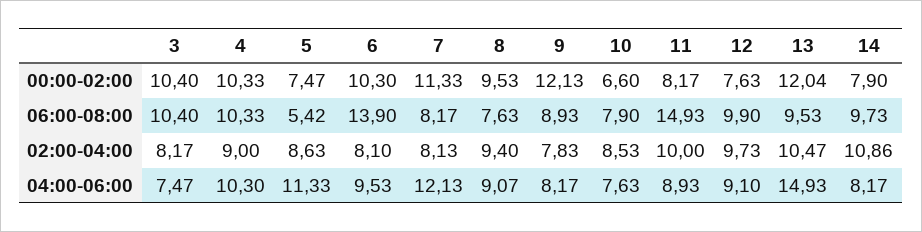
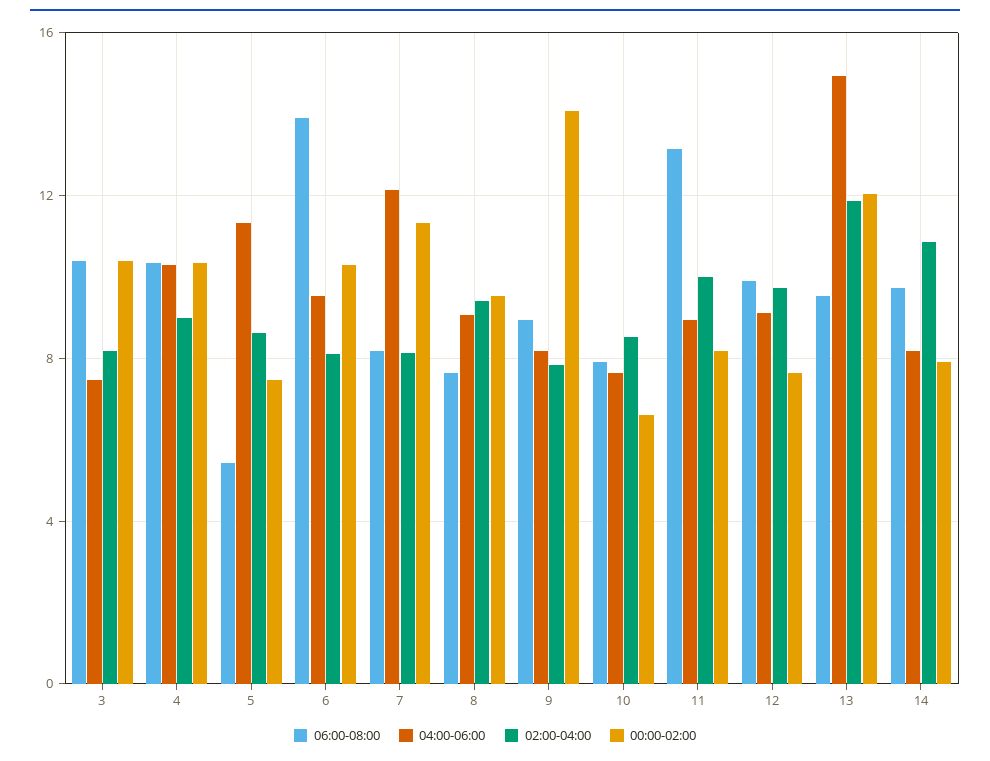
00:00-02:00, 9: 12.13 -> 14
06:00-08:00, 11: 14.93 -> 13
02:00-04:00, 13: 10.47 -> 12

